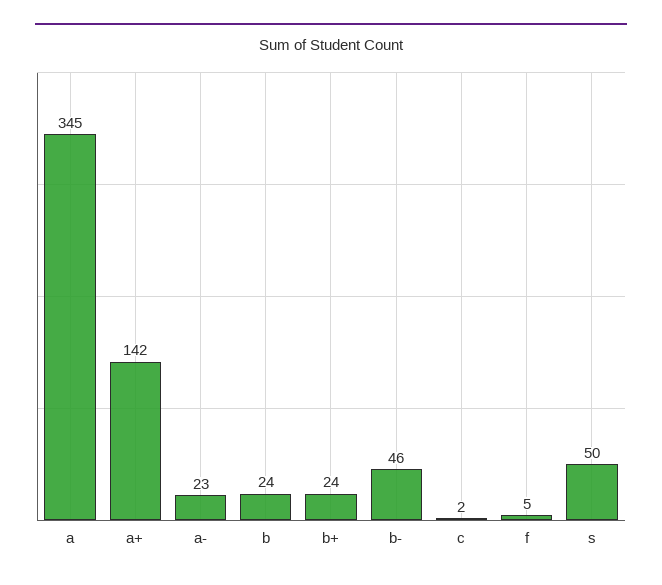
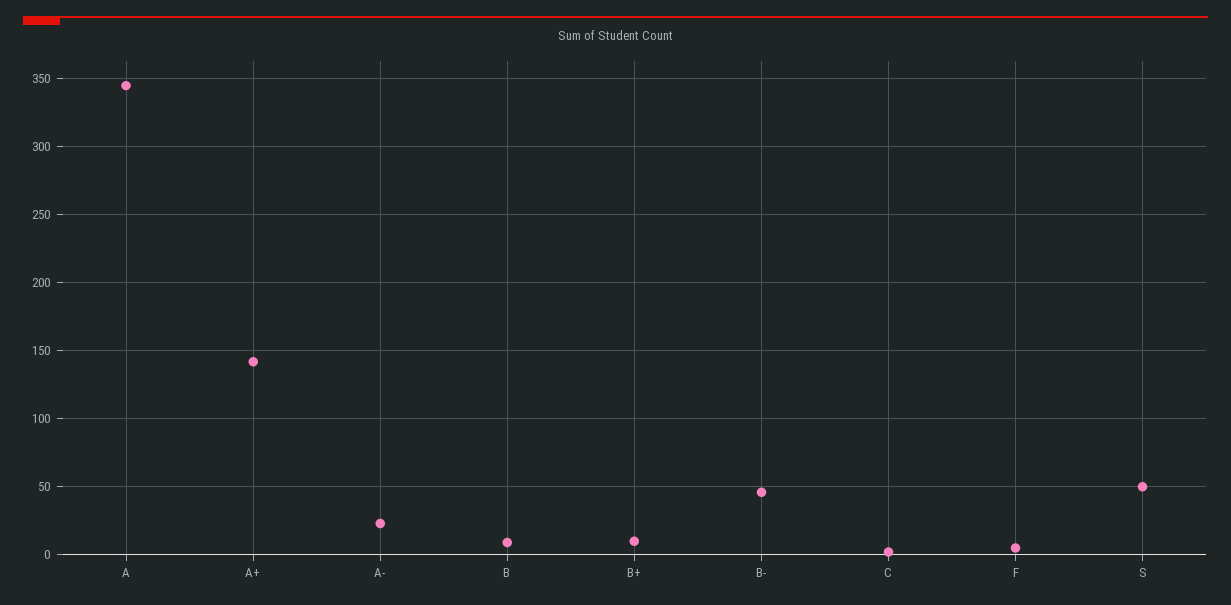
b: 24 -> 10
b+: 24 -> 10

